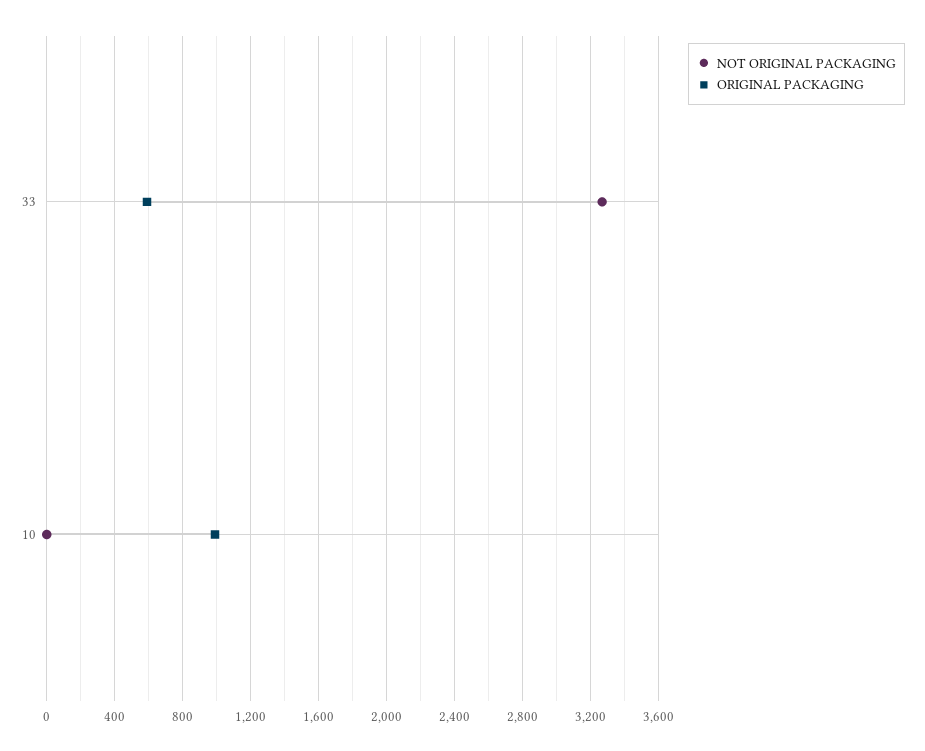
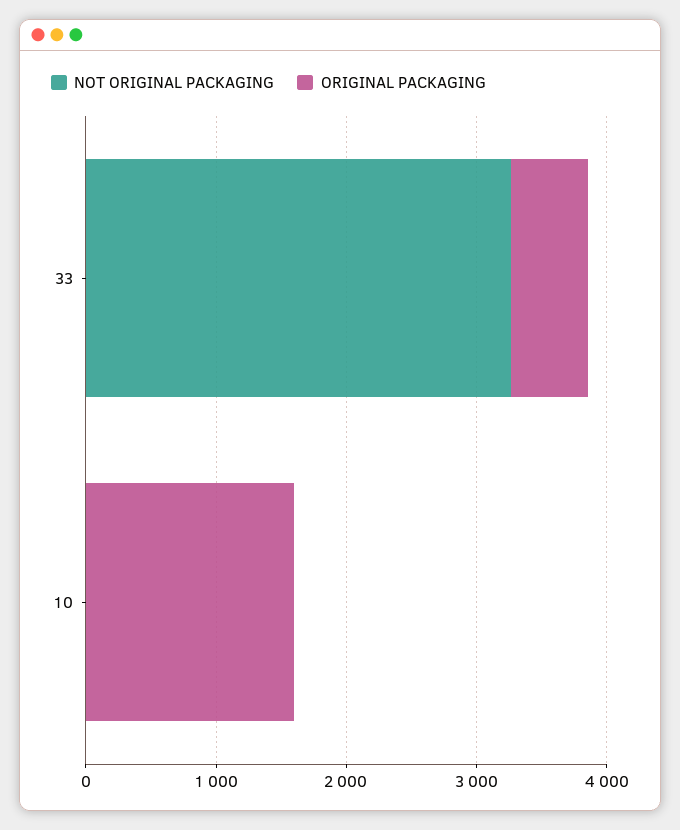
ORIGINAL PACKAGING, 10: 1000 -> 1600

